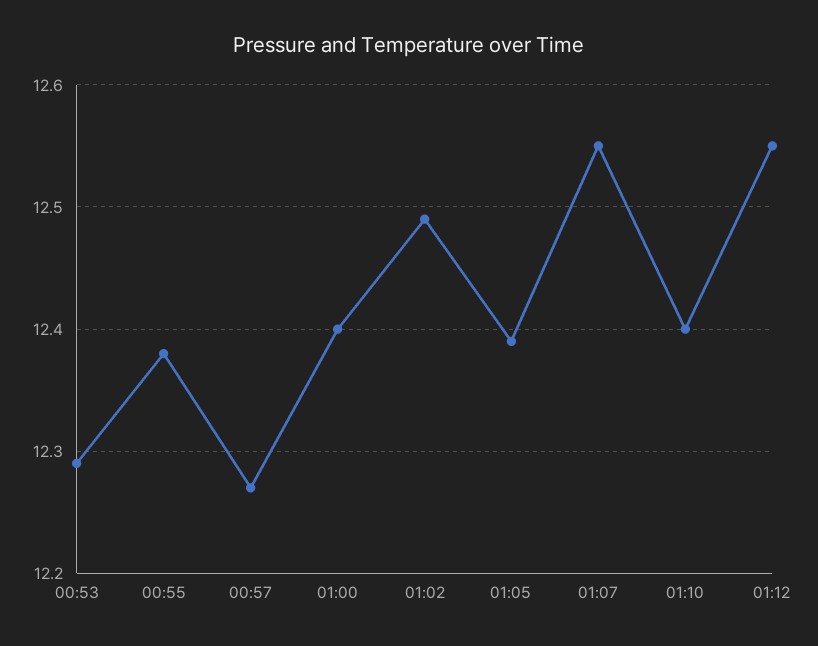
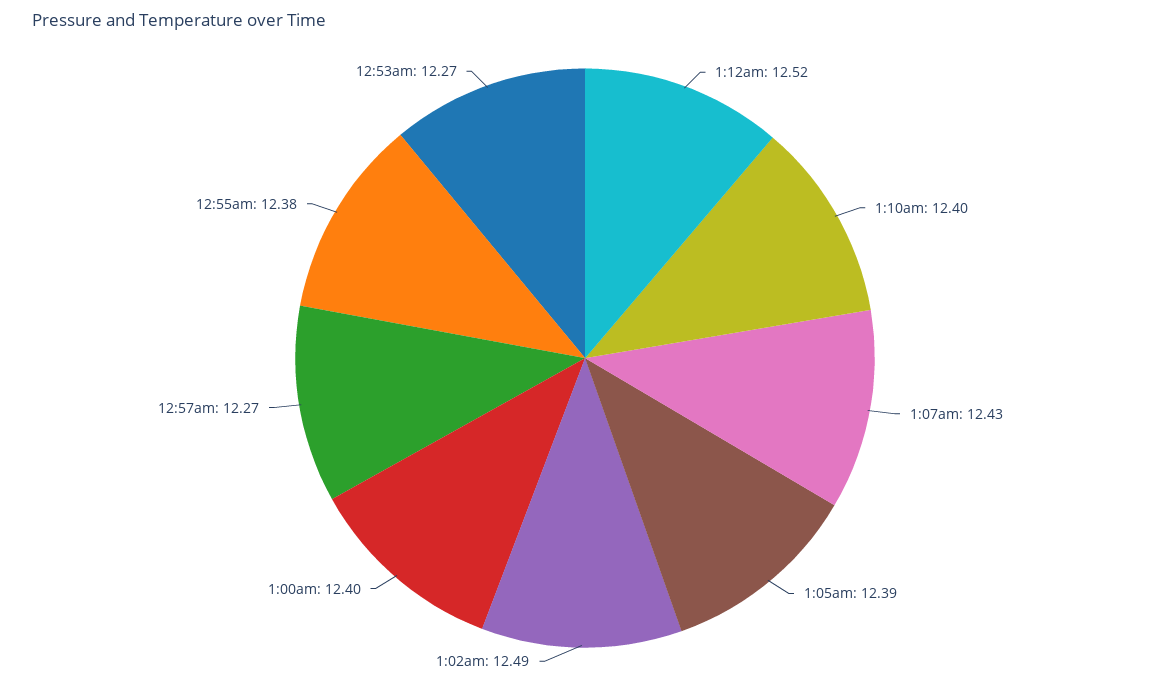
00:53: 12.29 -> 12.27
01:07: 12.55 -> 12.43
01:12: 12.55 -> 12.52

